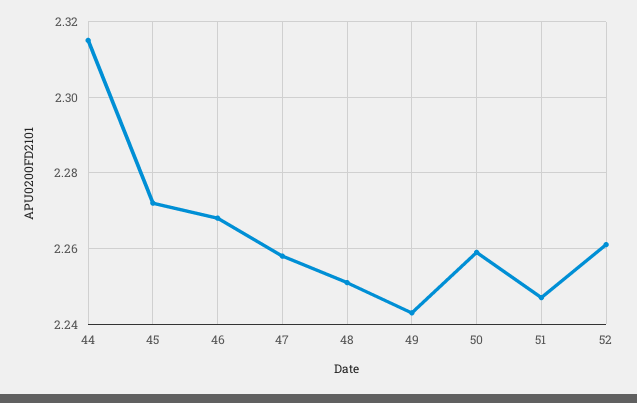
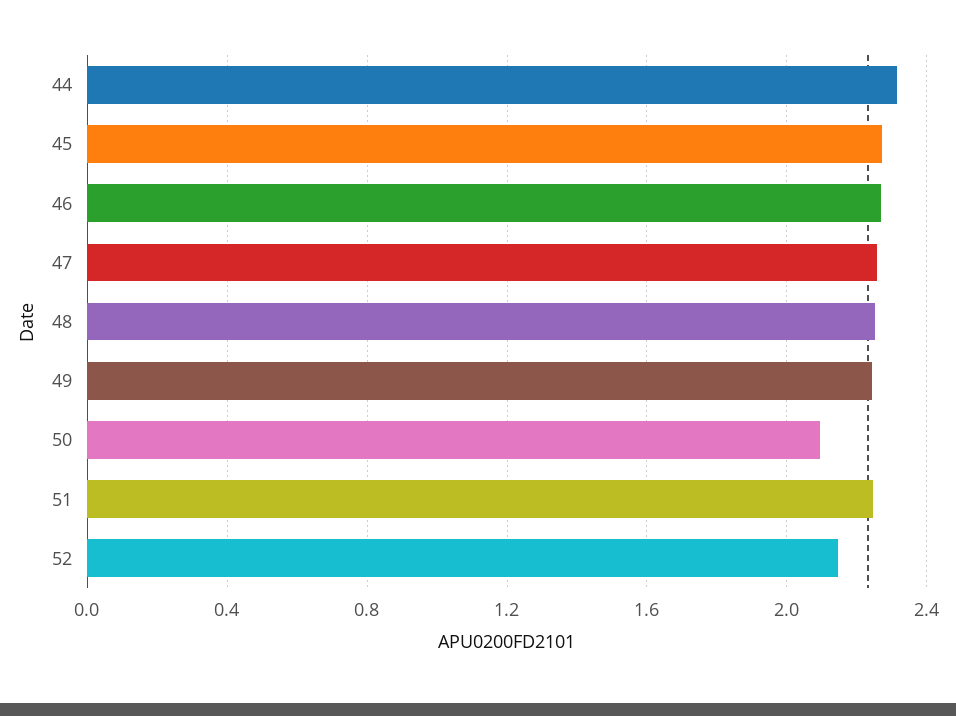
50: 2.26 -> 2.1
52: 2.26 -> 2.15

